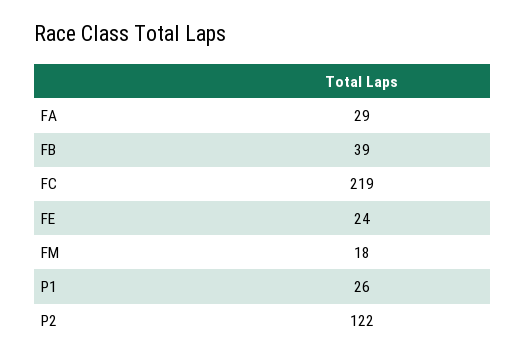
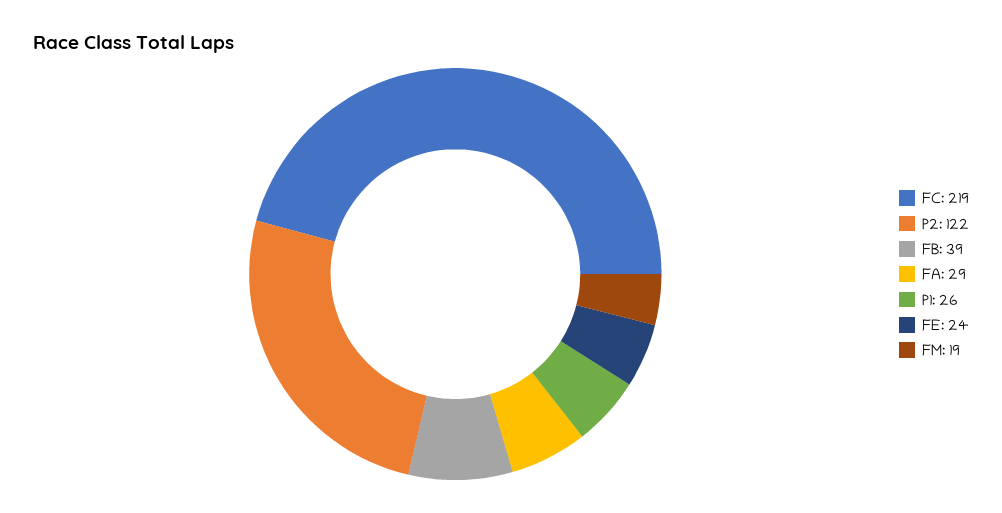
FM: 18 -> 19

